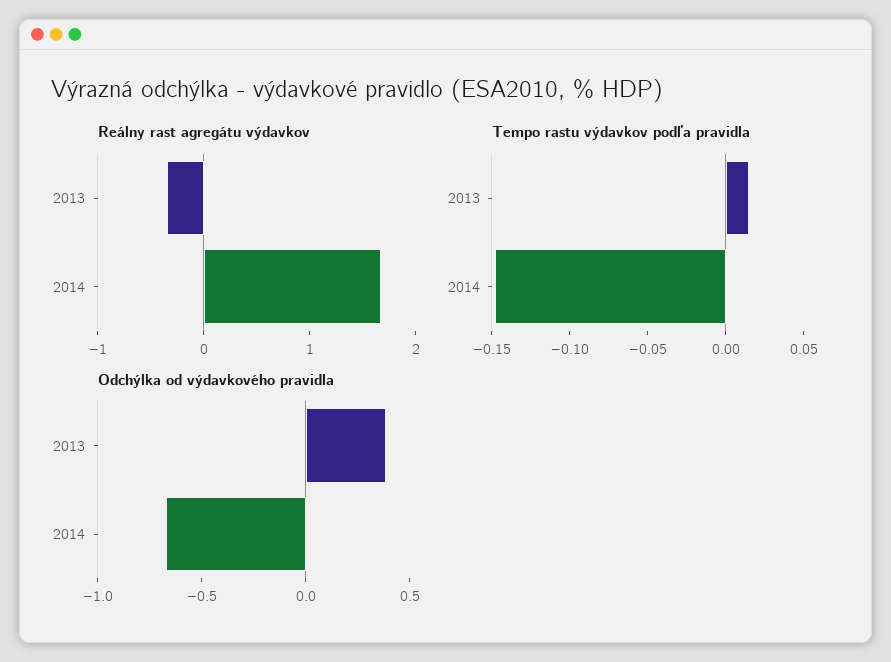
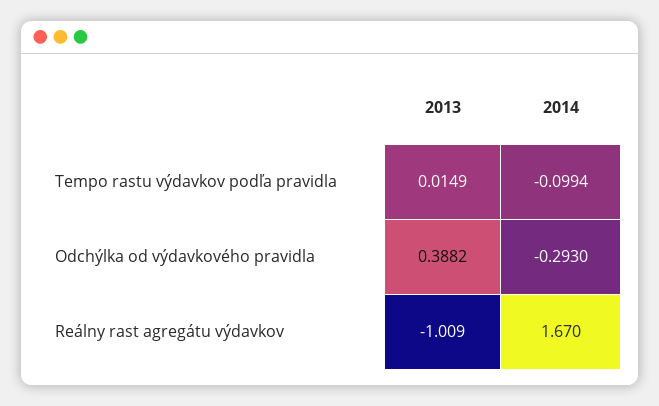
Reálny rast agregátu výdavkov, 2013: -0.4 -> -1.009
Tempo rastu výdavkov podľa pravidla, 2014: -0.15 -> -0.0994
Odchýlka od výdavkového pravidla, 2014: -0.7 -> -0.293

